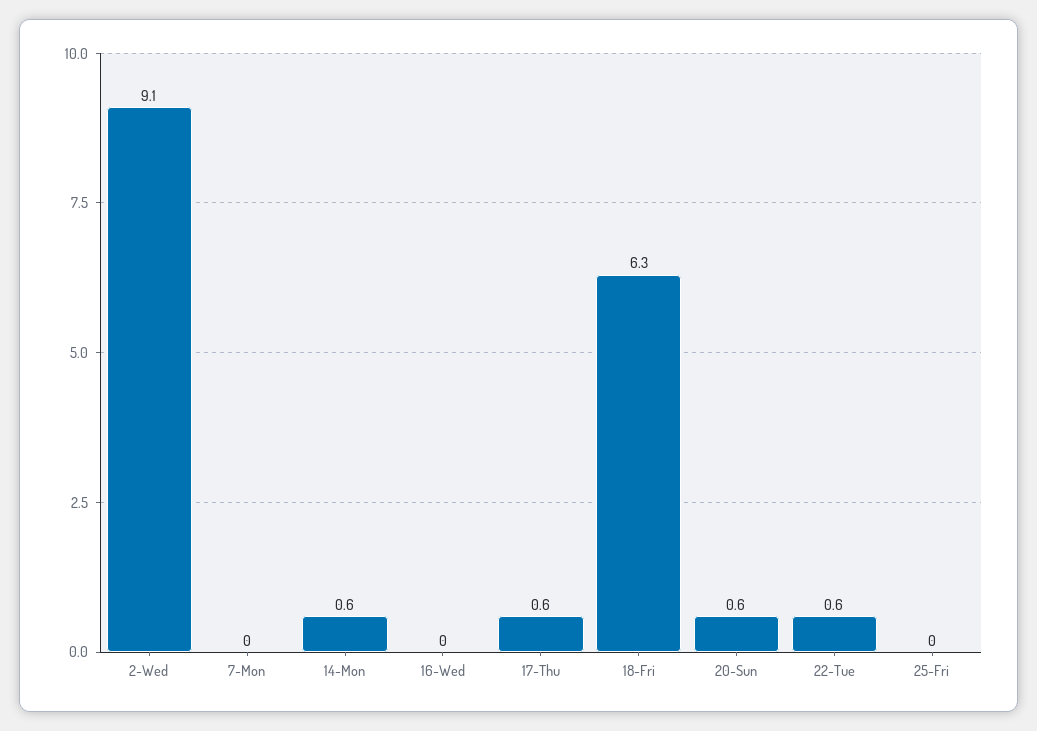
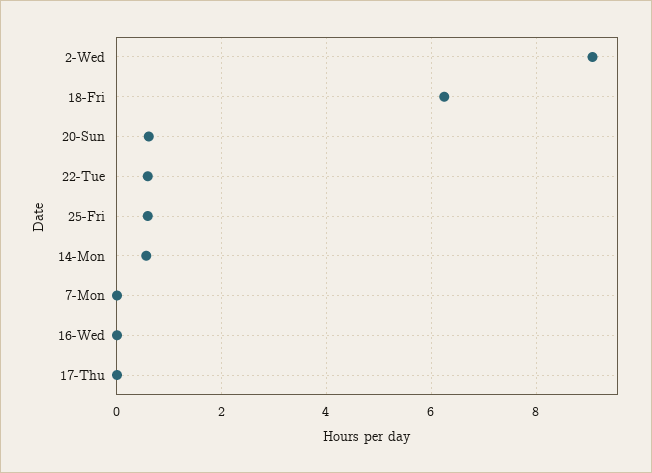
17-Thu: 0.6 -> 0
25-Fri: 0 -> 0.6

